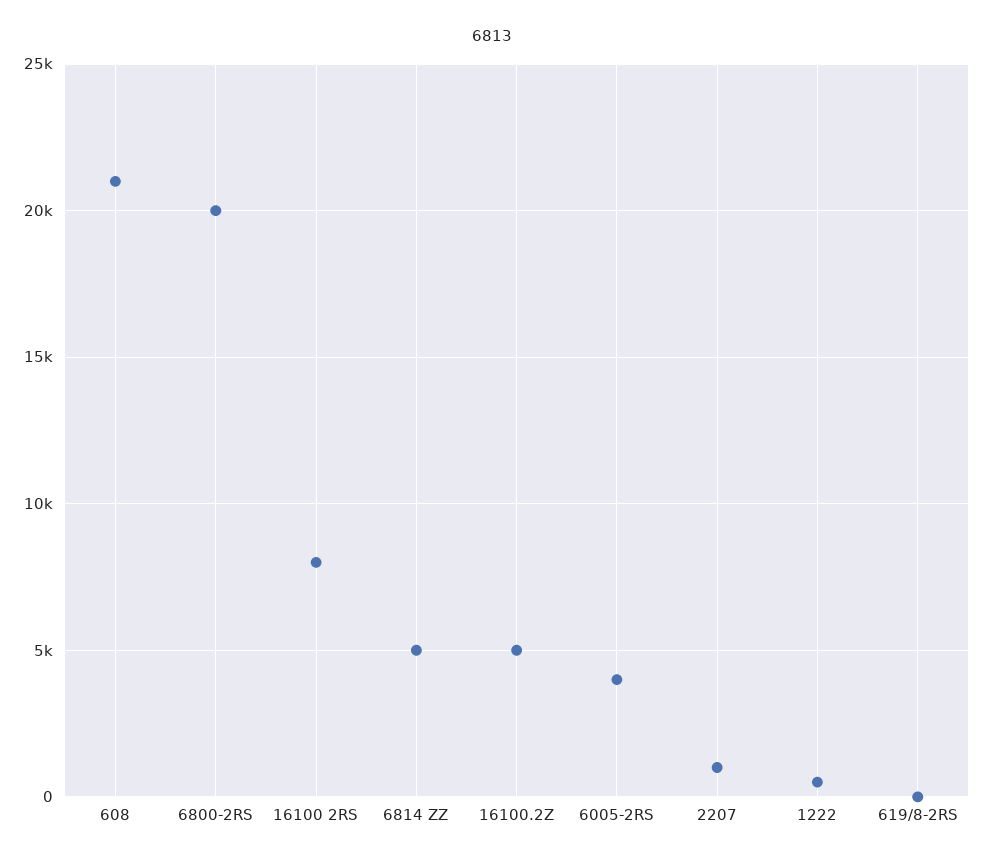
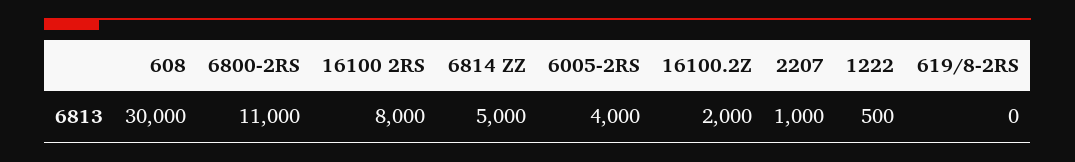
608: 21000 -> 30000
6800-2RS: 20000 -> 11000
16100.2Z: 5000 -> 2000

